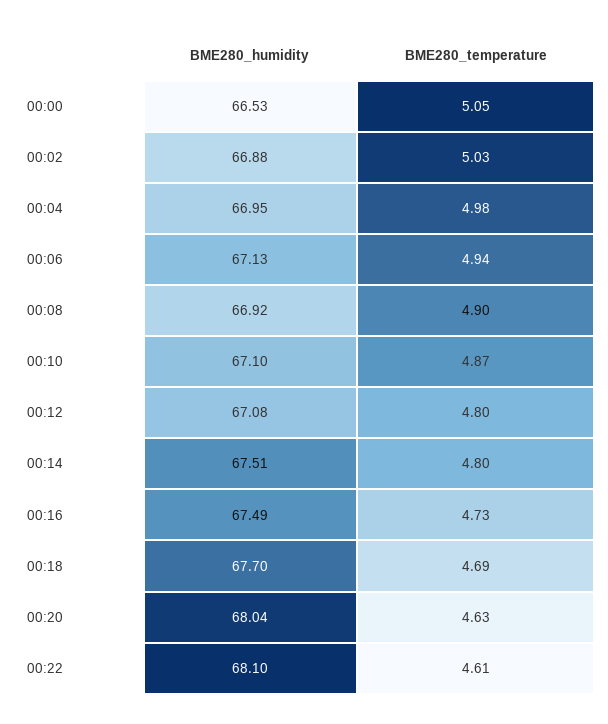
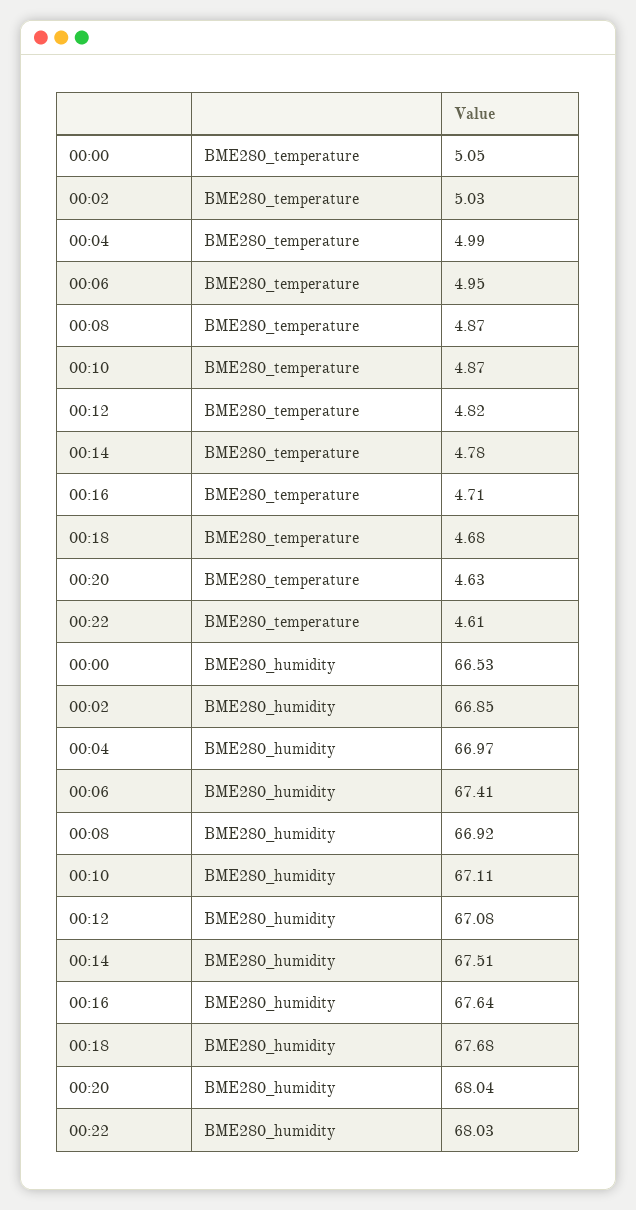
BME280_humidity, 00:02: 66.88 -> 66.85
BME280_humidity, 00:04: 66.95 -> 66.97
BME280_temperature, 00:04: 4.98 -> 4.99
BME280_humidity, 00:06: 67.13 -> 67.41
BME280_temperature, 00:06: 4.94 -> 4.95
BME280_temperature, 00:08: 4.9 -> 4.87
BME280_humidity, 00:10: 67.1 -> 67.11
BME280_temperature, 00:12: 4.8 -> 4.82
BME280_temperature, 00:14: 4.8 -> 4.78
BME280_humidity, 00:16: 67.49 -> 67.64
BME280_temperature, 00:16: 4.73 -> 4.71
BME280_humidity, 00:18: 67.7 -> 67.68
BME280_temperature, 00:18: 4.69 -> 4.68
BME280_humidity, 00:22: 68.1 -> 68.03

